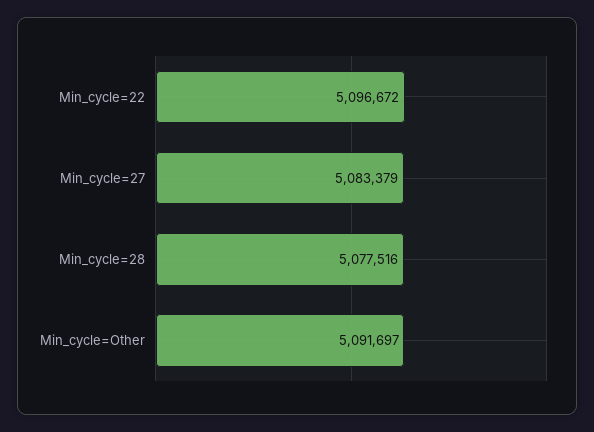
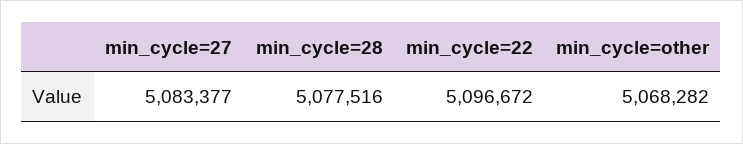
Min_cycle=27: 5083379 -> 5083377
Min_cycle=Other: 5091697 -> 5068282

